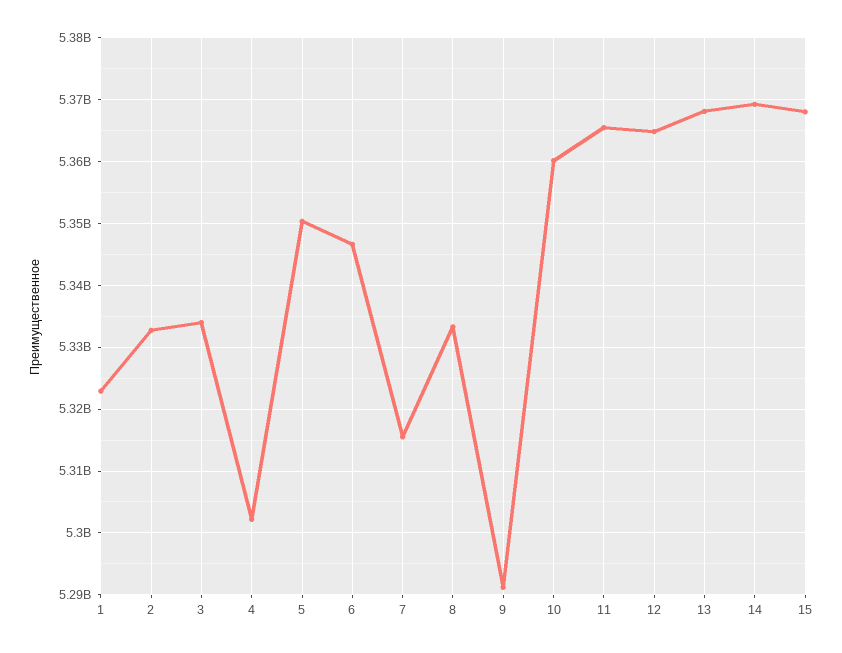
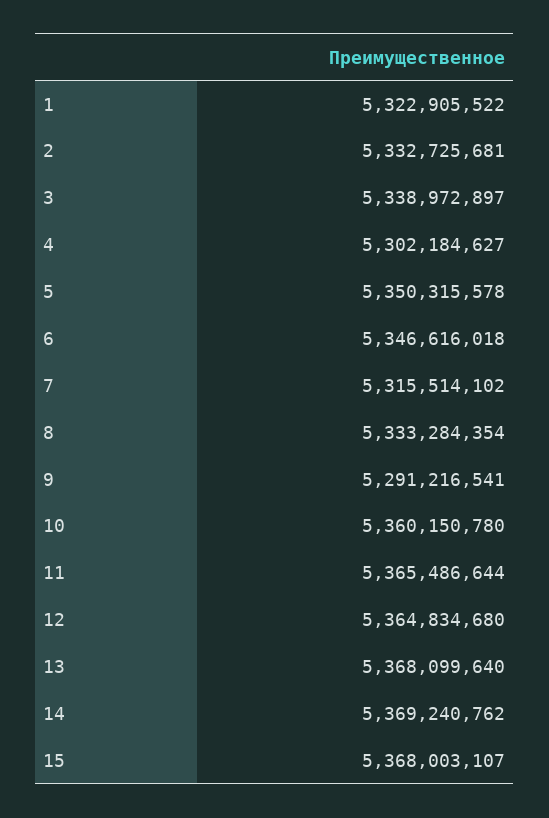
3: 5334000000 -> 5338972897

